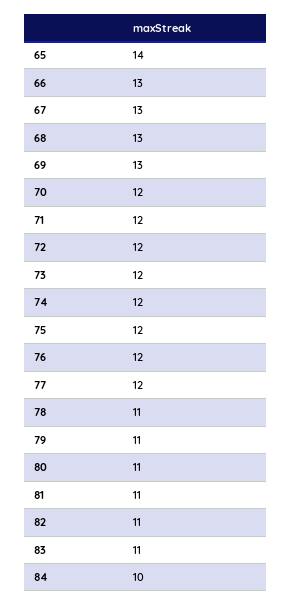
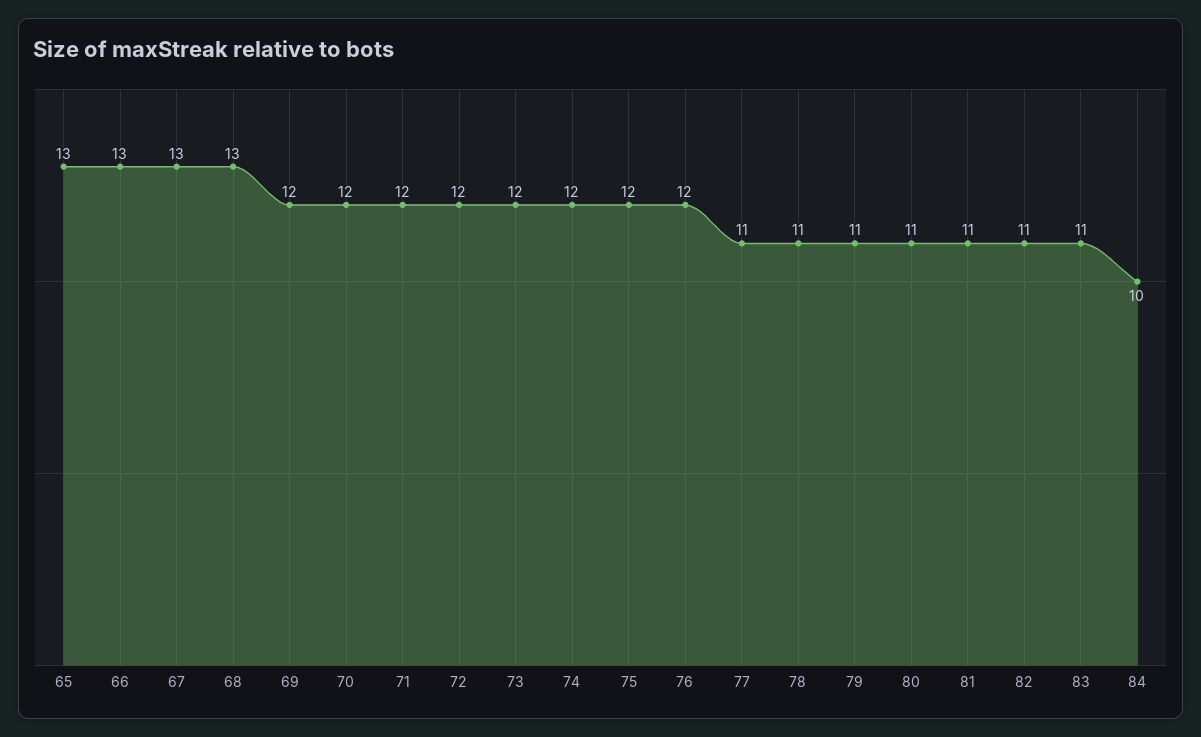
65: 14 -> 13
69: 13 -> 12
77: 12 -> 11

